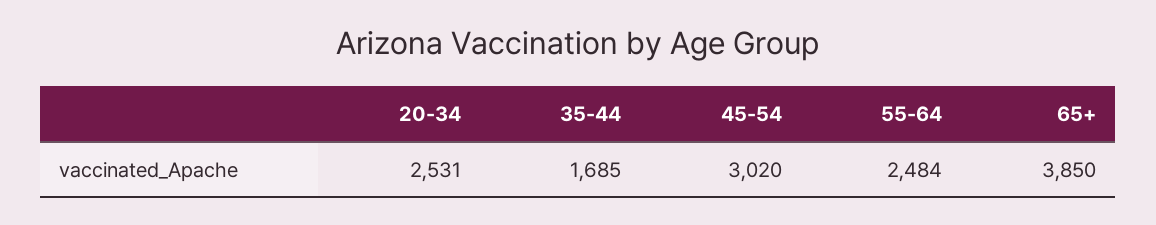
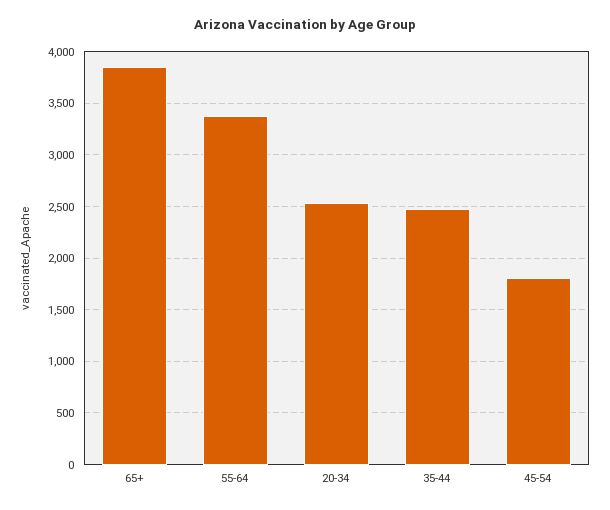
35-44: 1685 -> 2500
45-54: 3020 -> 1800
55-64: 2484 -> 3400

